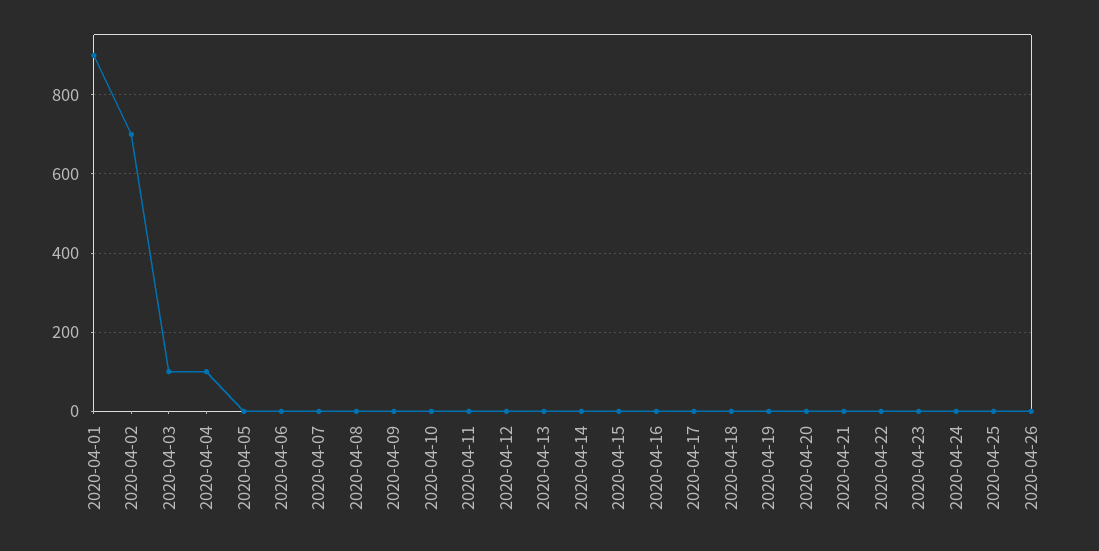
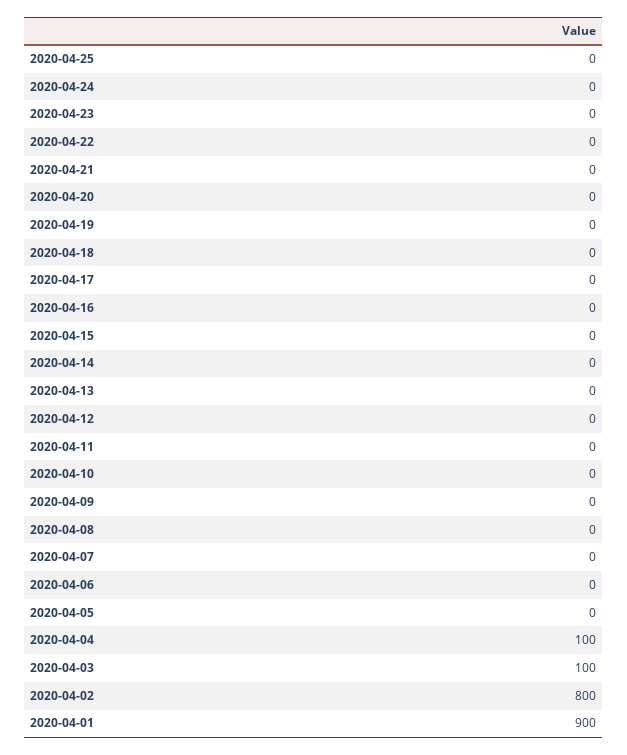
2020-04-02: 700 -> 800
2020-04-26: 0 -> none

